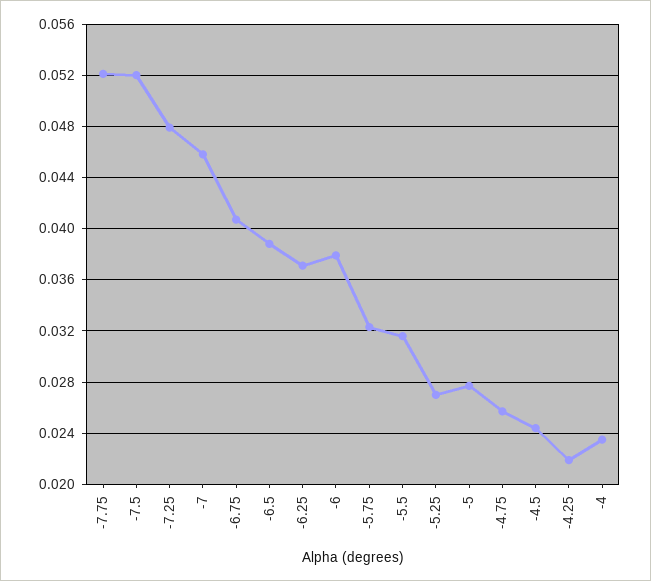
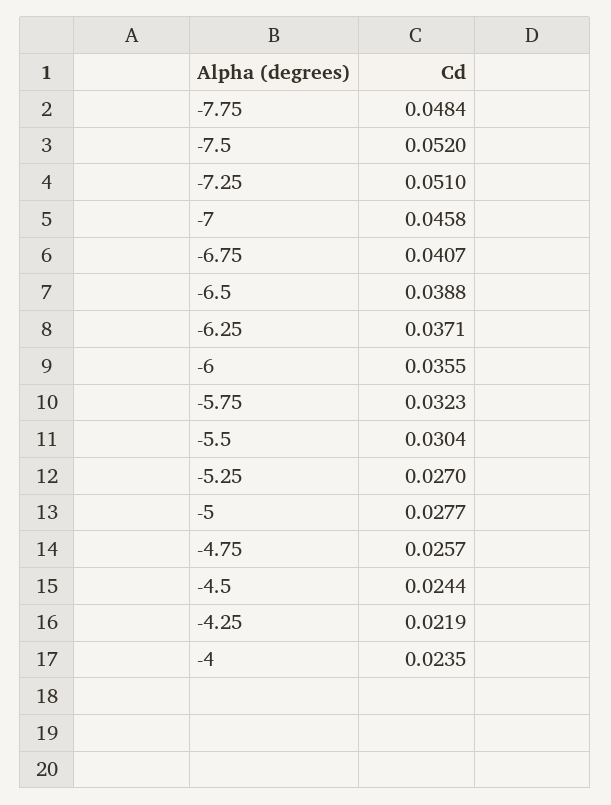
-7.75: 0.052 -> 0.0484
-7.25: 0.048 -> 0.051
-6: 0.038 -> 0.0355
-5.5: 0.0315 -> 0.0304

